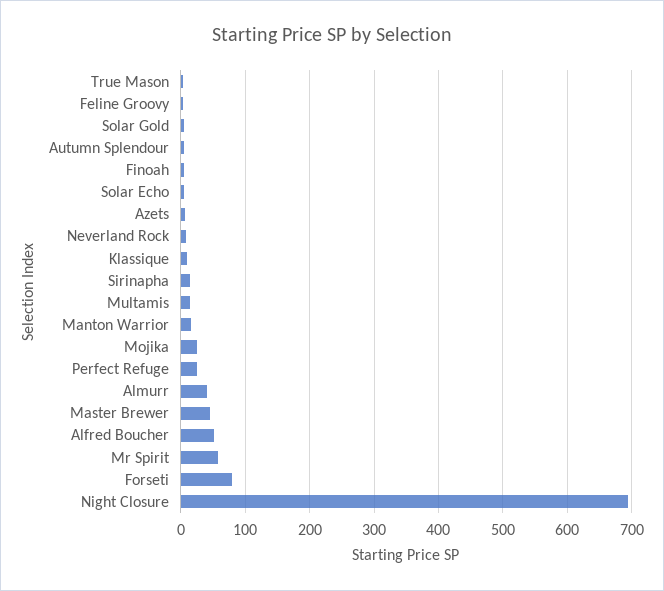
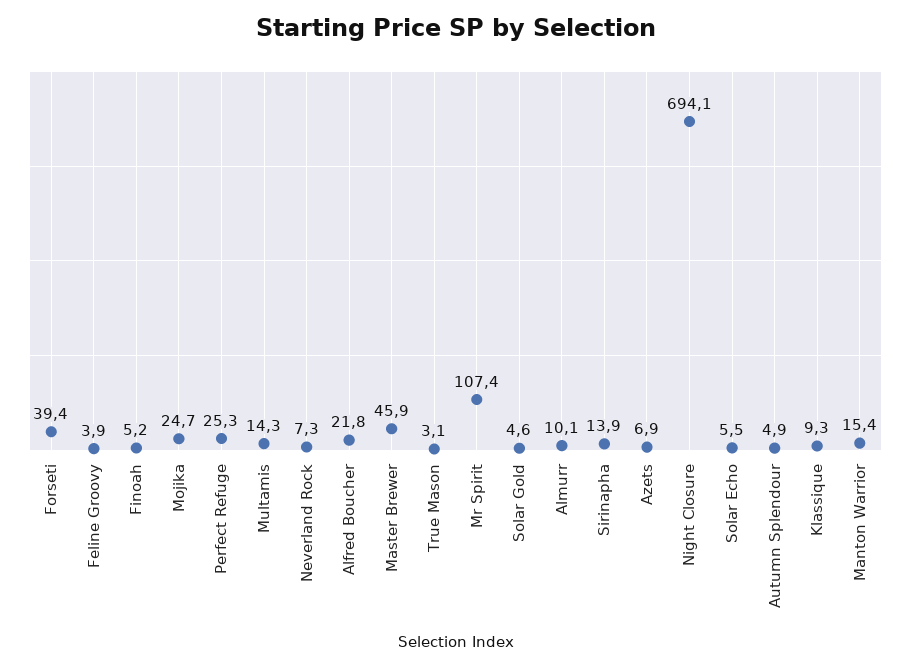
Almurr: 40 -> 10.1
Alfred Boucher: 50 -> 21.8
Mr Spirit: 60 -> 107.4
Forseti: 80 -> 39.4

